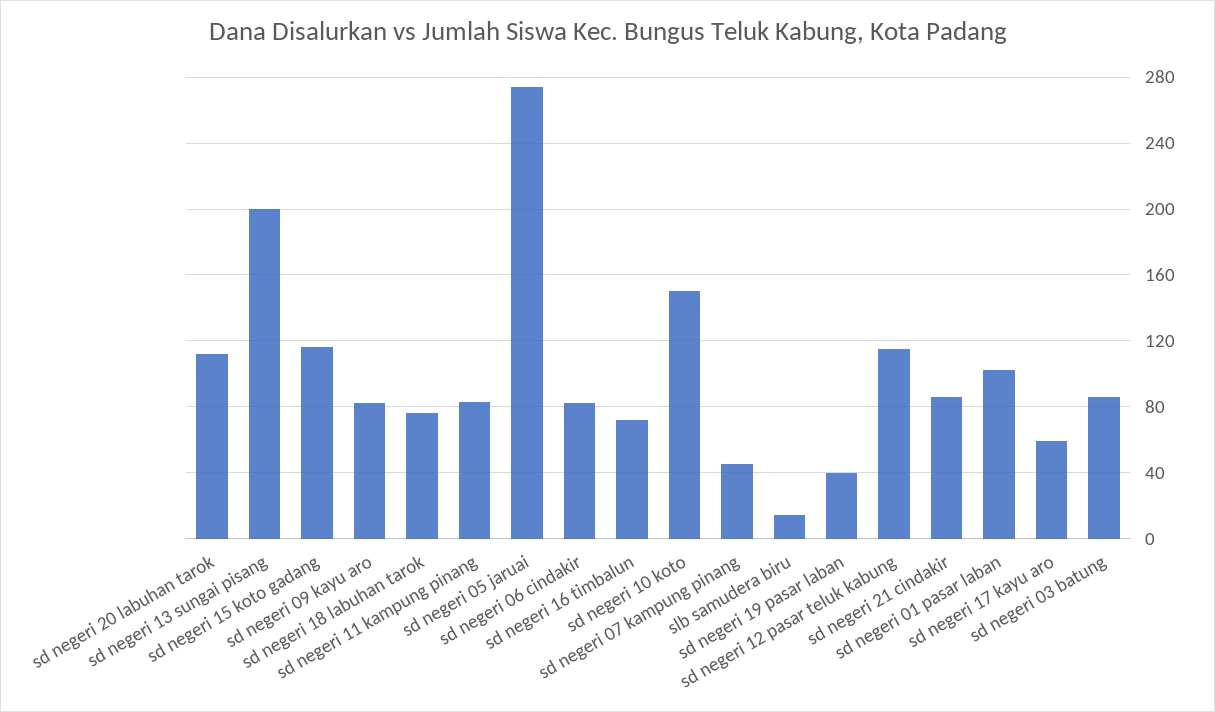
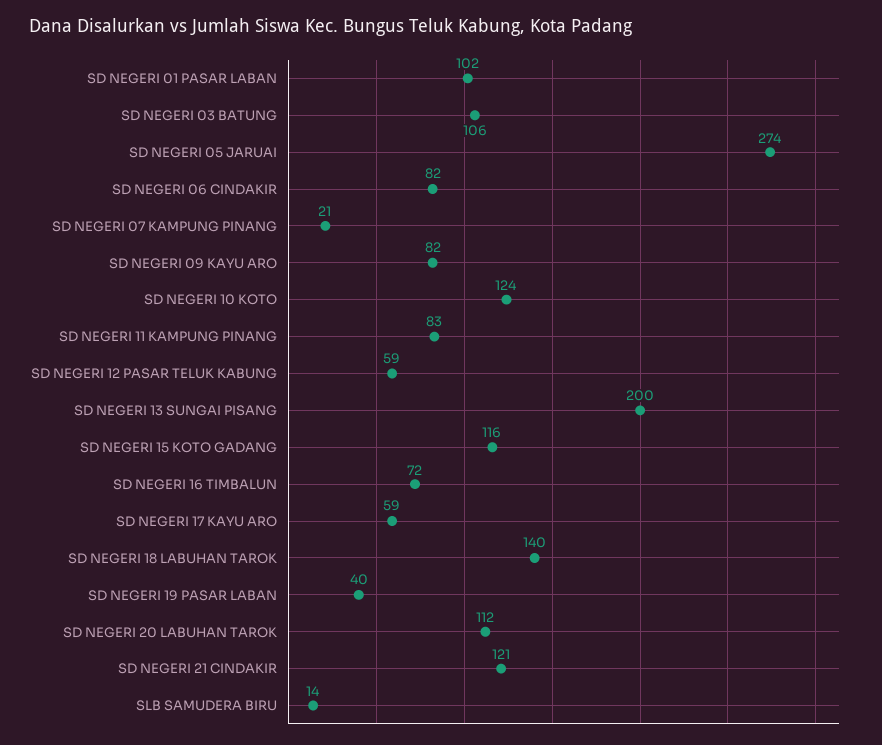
sd negeri 18 labuhan tarok: 75 -> 140
sd negeri 10 koto: 150 -> 124
sd negeri 07 kampung pinang: 45 -> 21
sd negeri 12 pasar teluk kabung: 115 -> 59
sd negeri 21 cindakir: 85 -> 121
sd negeri 03 batung: 85 -> 106

